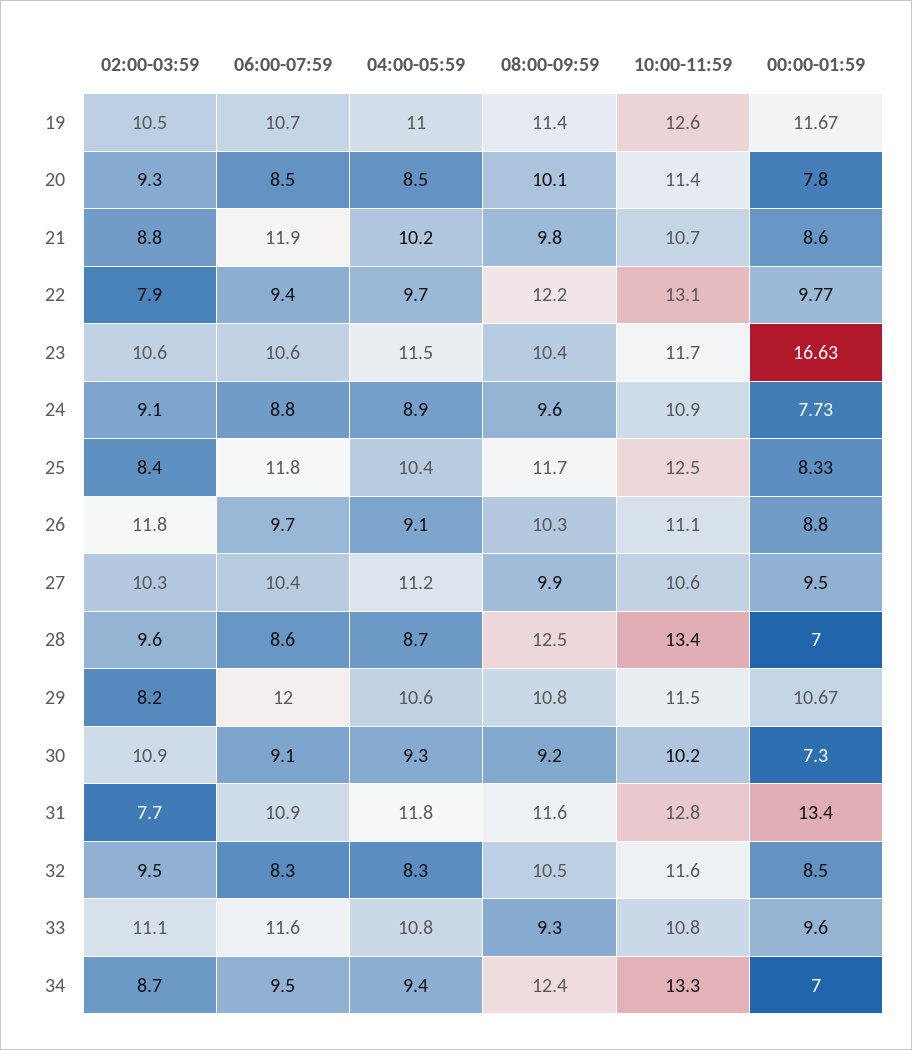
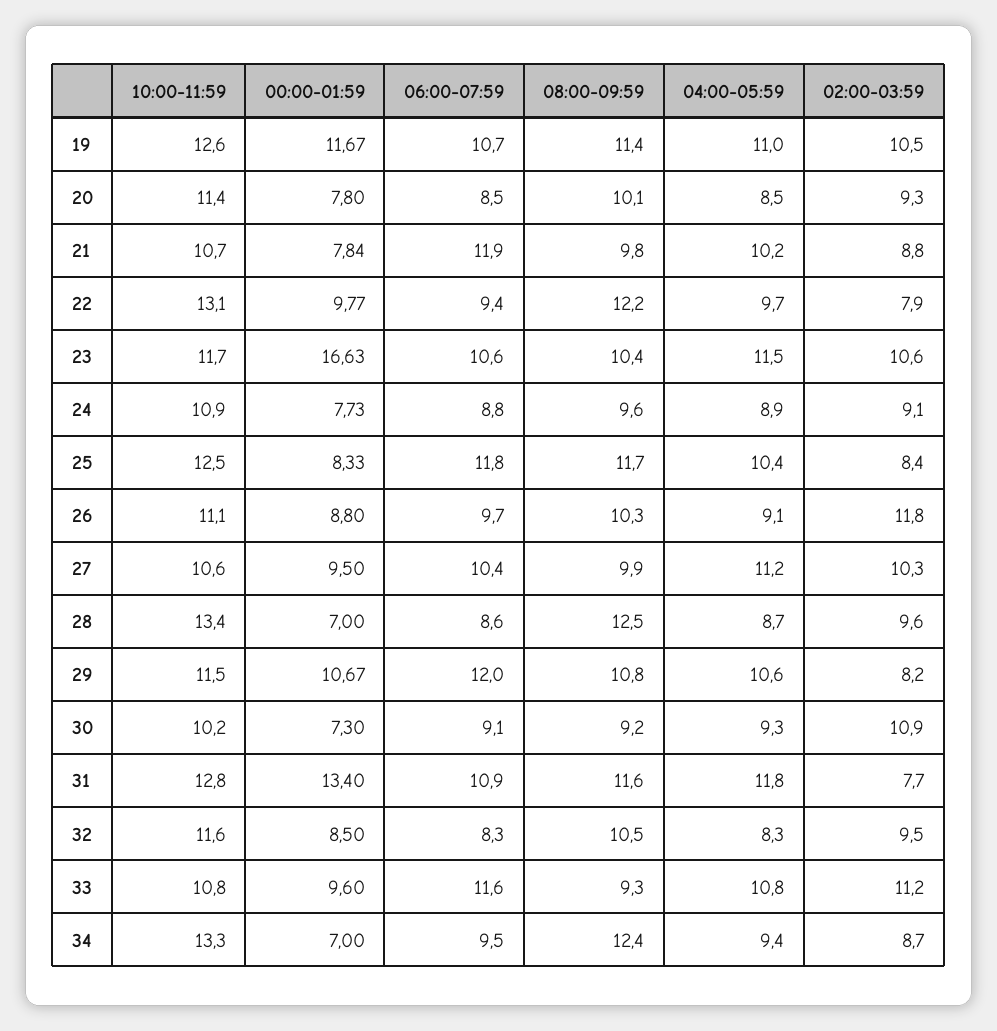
00:00-01:59, 21: 8.6 -> 7.84
02:00-03:59, 33: 11.1 -> 11.2

